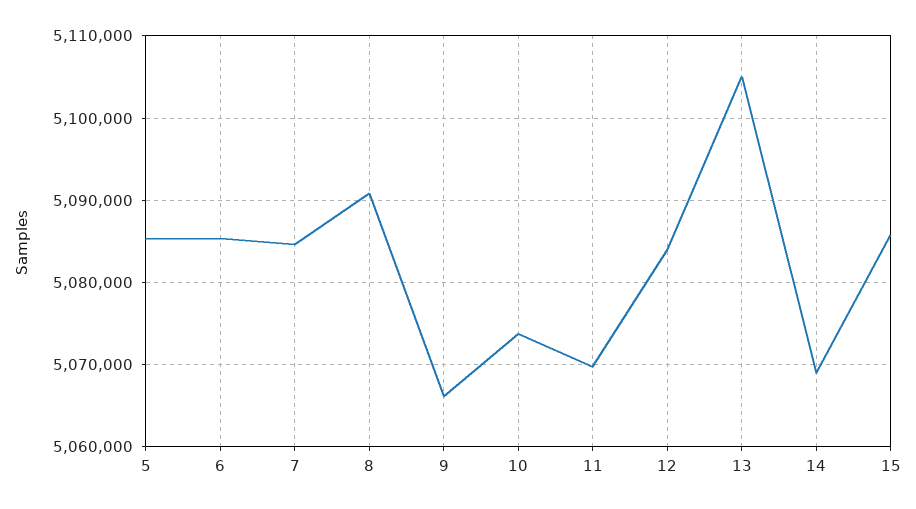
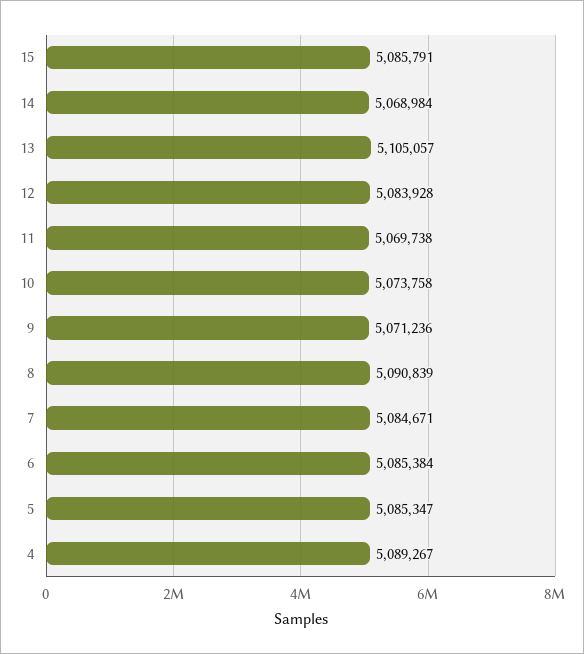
9: 5066000 -> 5071236
4: none -> 5089267

